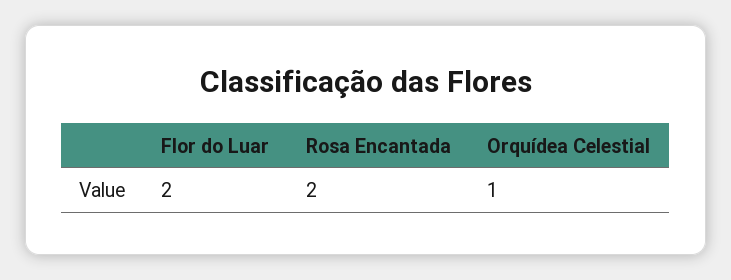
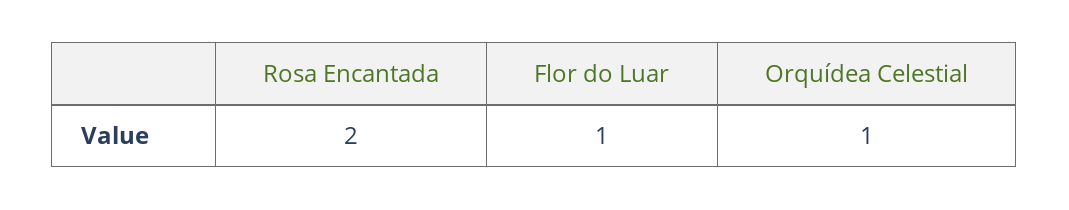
Flor do Luar: 2 -> 1

